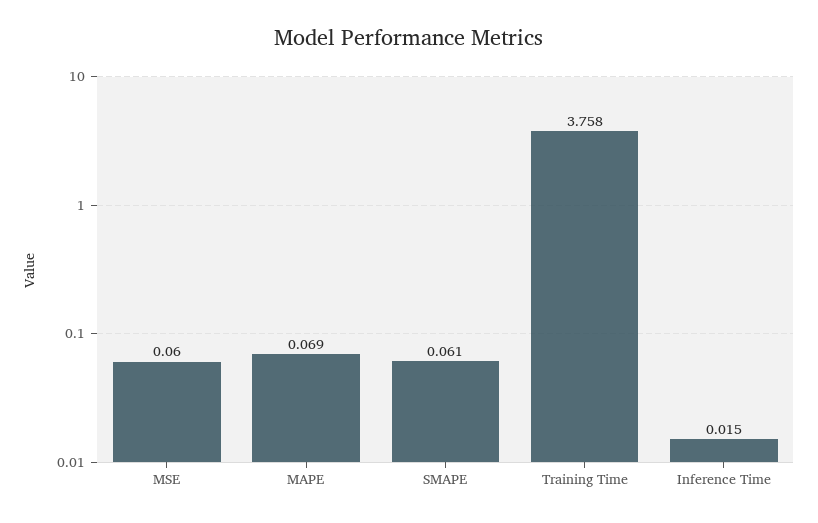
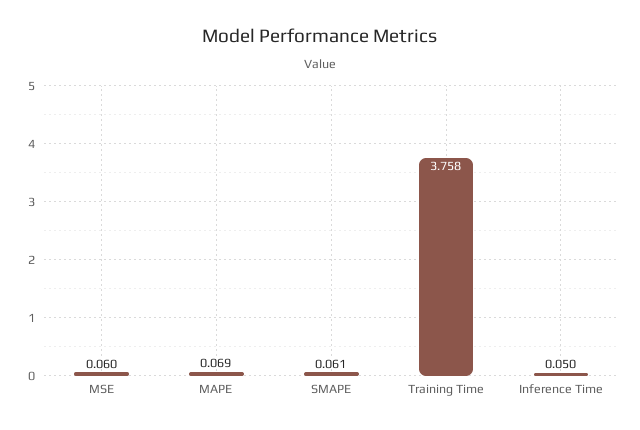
Inference Time: 0.015 -> 0.05

